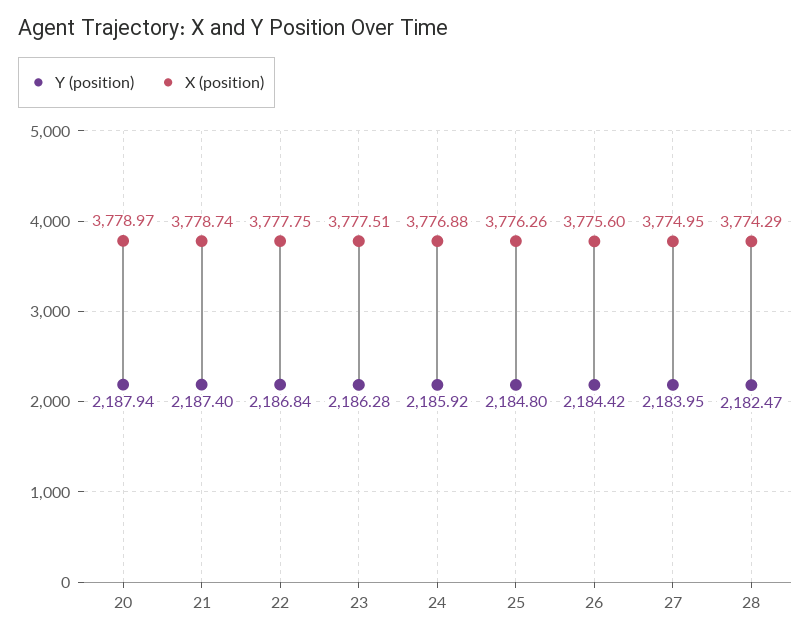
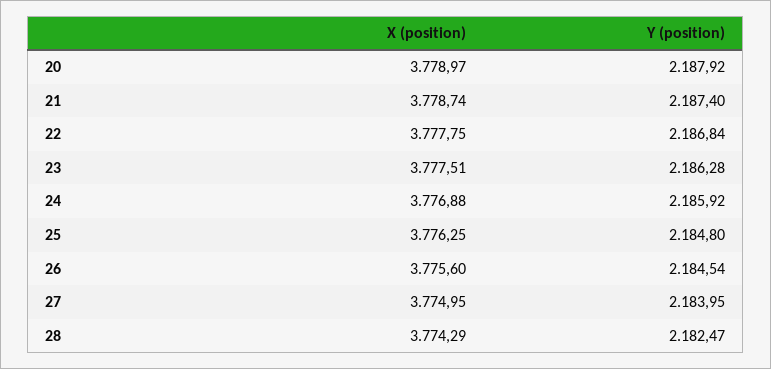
Y (position), 20: 2187.94 -> 2187.92
X (position), 25: 3776.26 -> 3776.25
Y (position), 26: 2184.42 -> 2184.54

